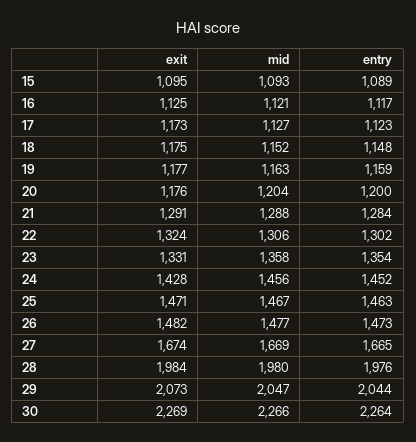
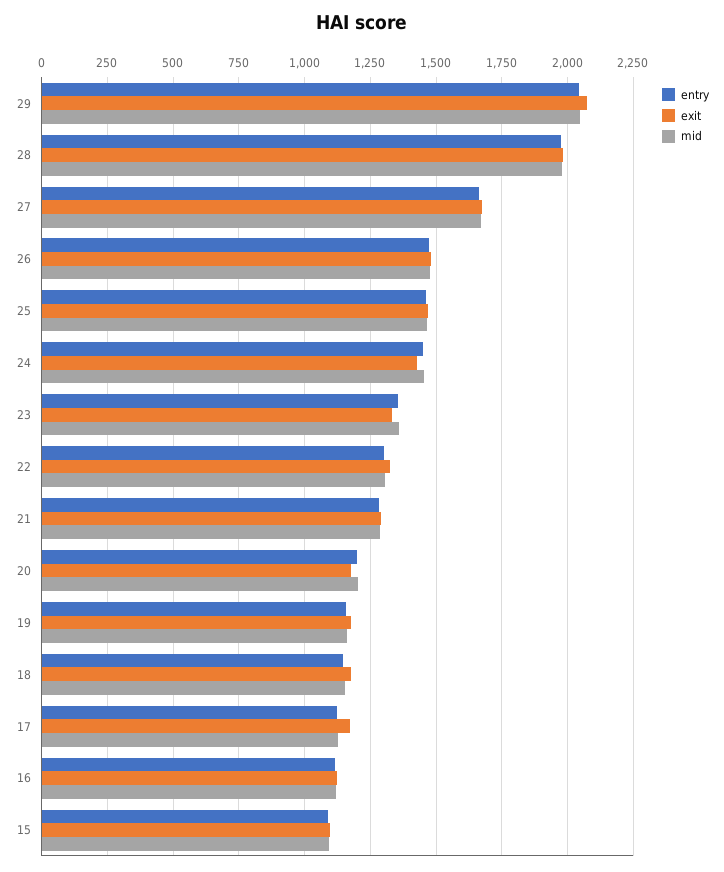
exit, 30: 2269 -> none
mid, 30: 2266 -> none
entry, 30: 2264 -> none

